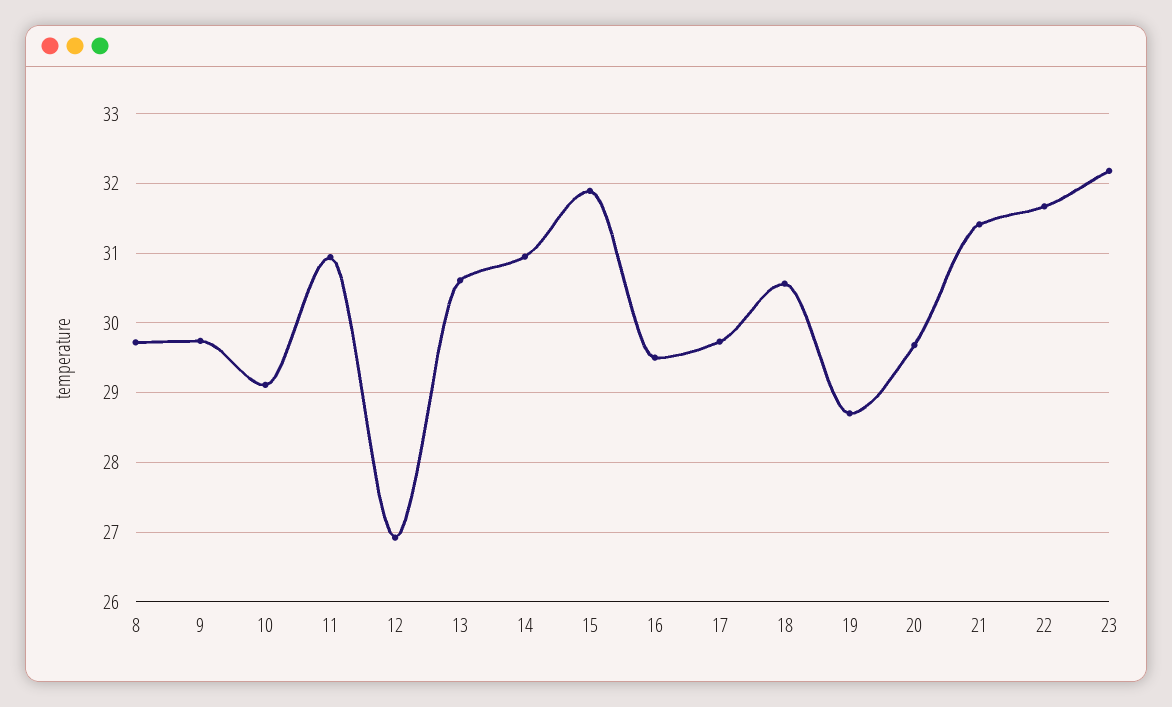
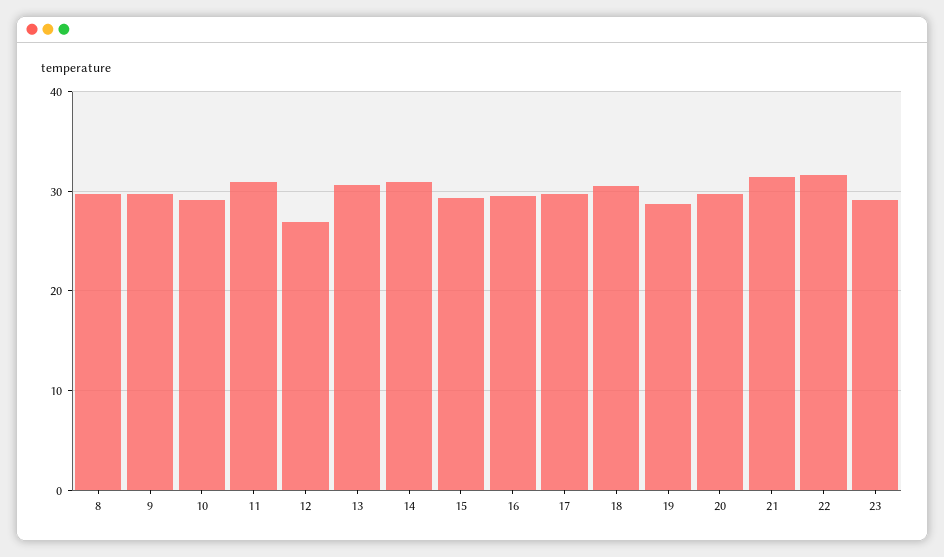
15: 31.9 -> 29
23: 32.2 -> 29

